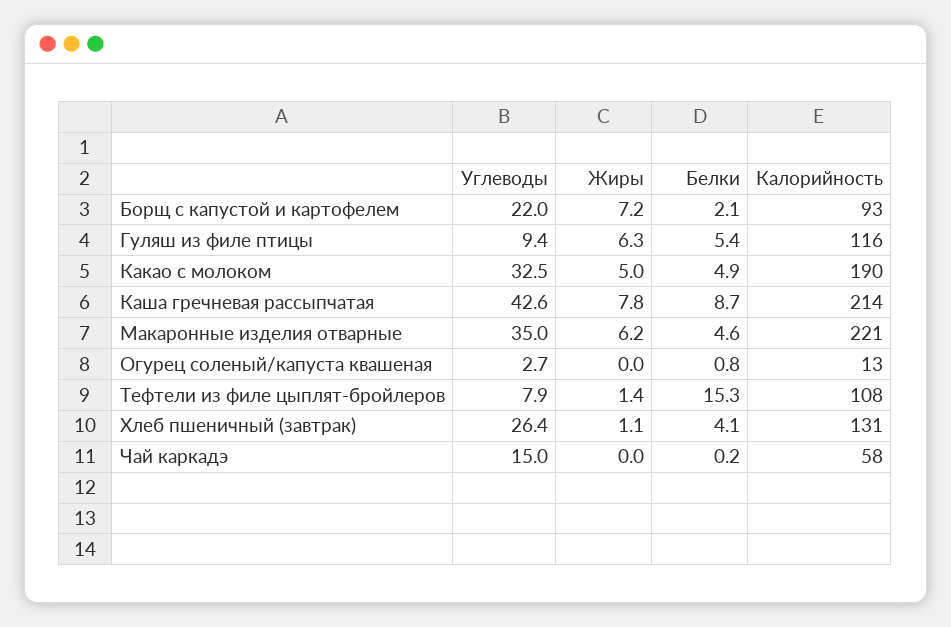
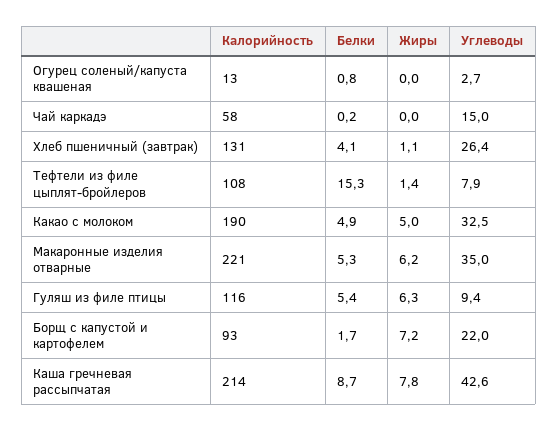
Белки, Борщ с капустой и картофелем: 2.1 -> 1.7
Белки, Макаронные изделия отварные: 4.6 -> 5.3

